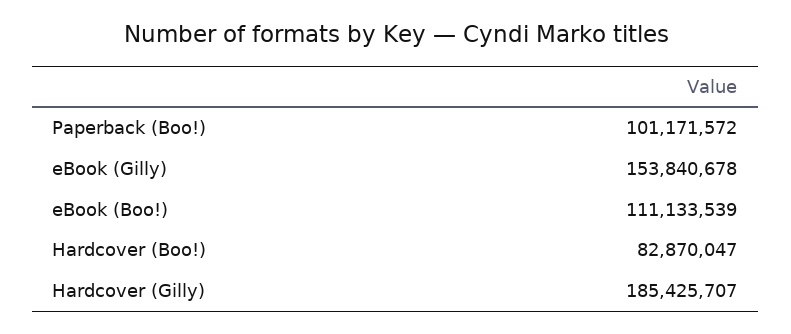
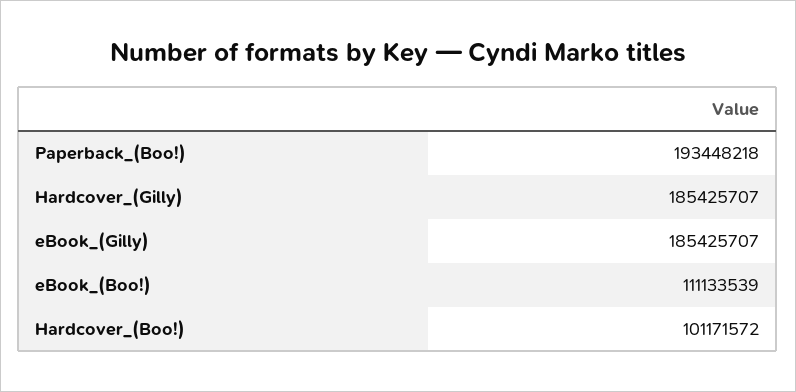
Paperback (Boo!): 101171572 -> 193448218
eBook (Gilly): 153840678 -> 185425707
Hardcover (Boo!): 82870047 -> 101171572

